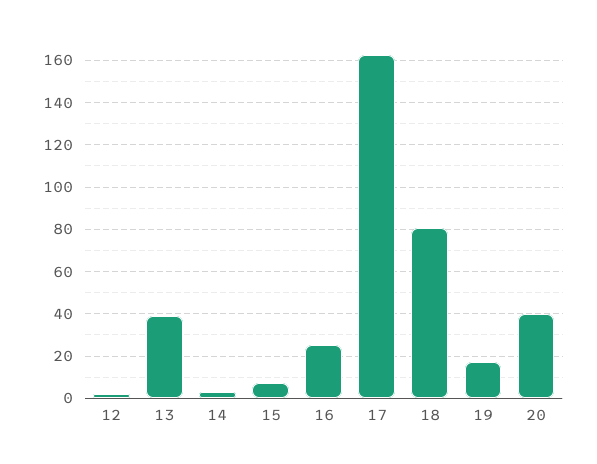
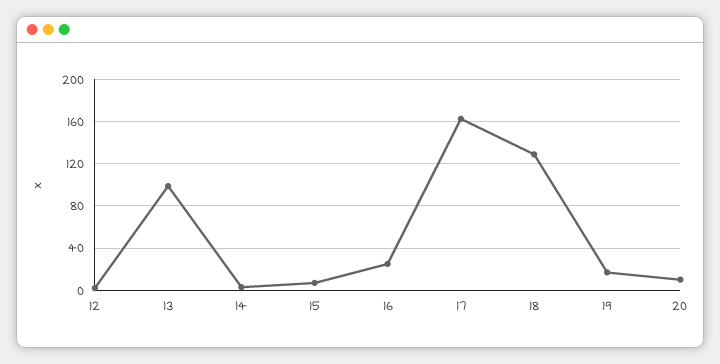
13: 40 -> 100
18: 80 -> 130
20: 40 -> 10

